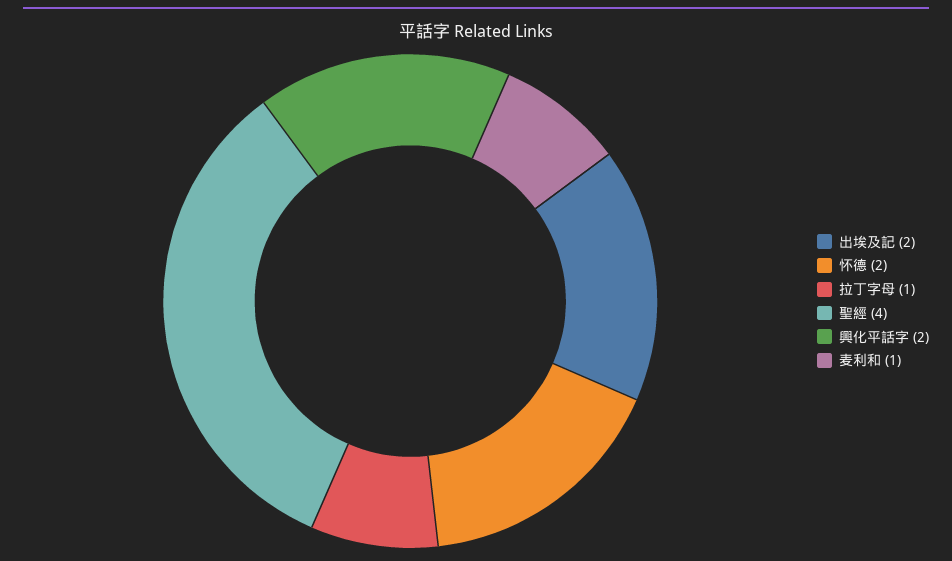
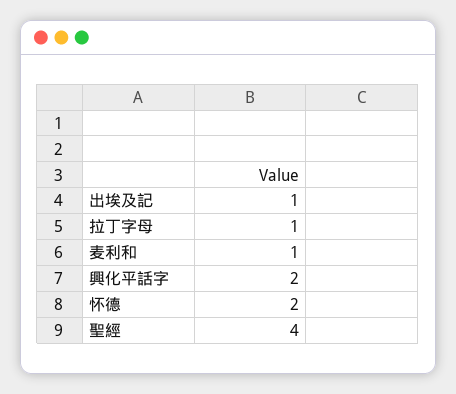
出埃及記: 2 -> 1

